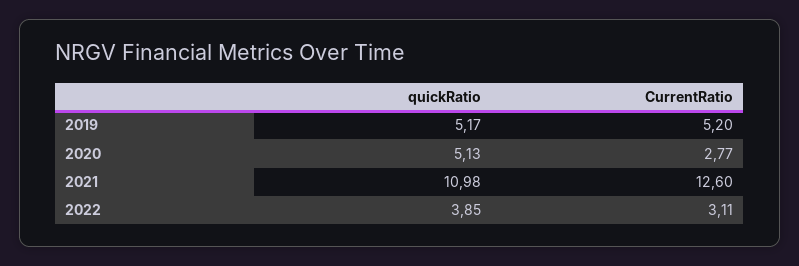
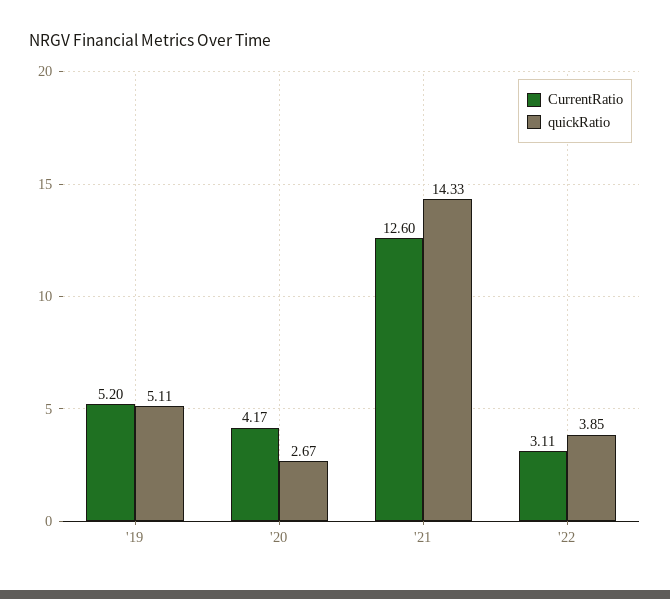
quickRatio, 2019: 5.17 -> 5.11
quickRatio, 2020: 5.13 -> 2.67
CurrentRatio, 2020: 2.77 -> 4.17
quickRatio, 2021: 10.98 -> 14.33

